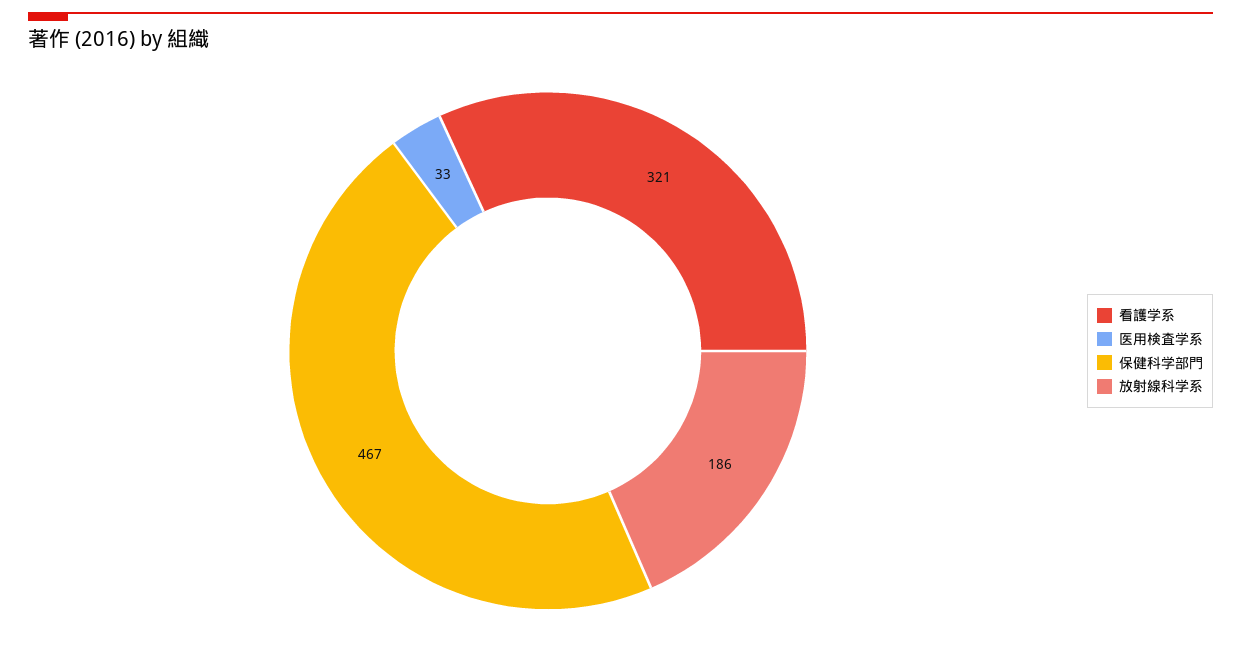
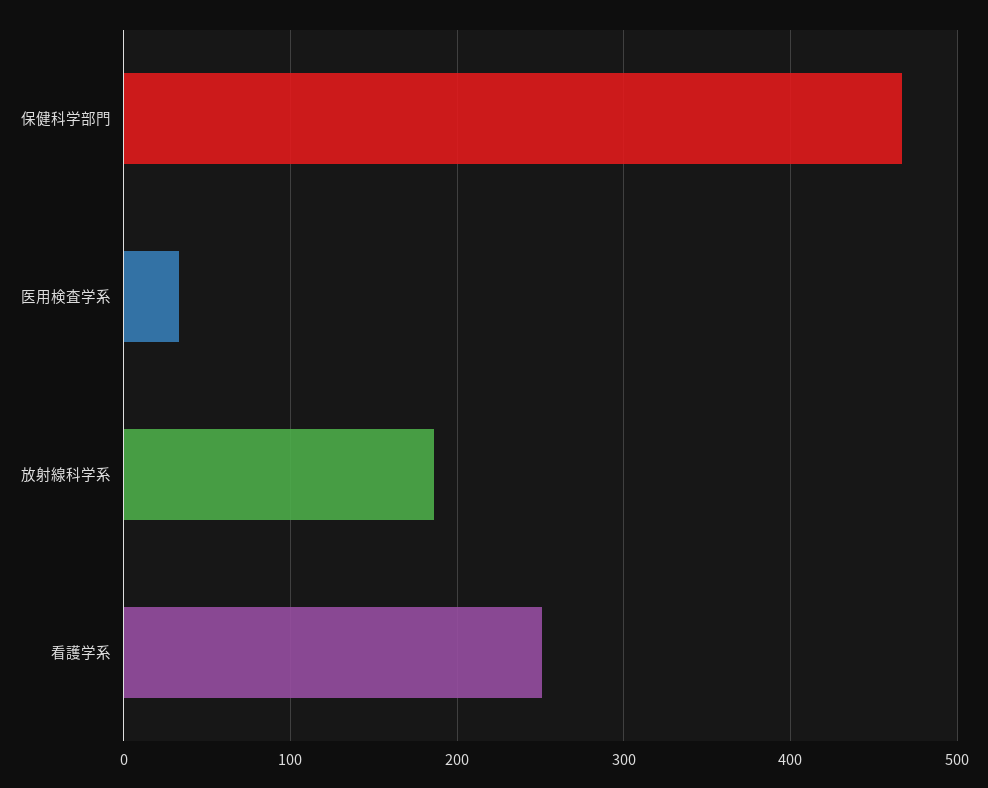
看護学系: 321 -> 250

